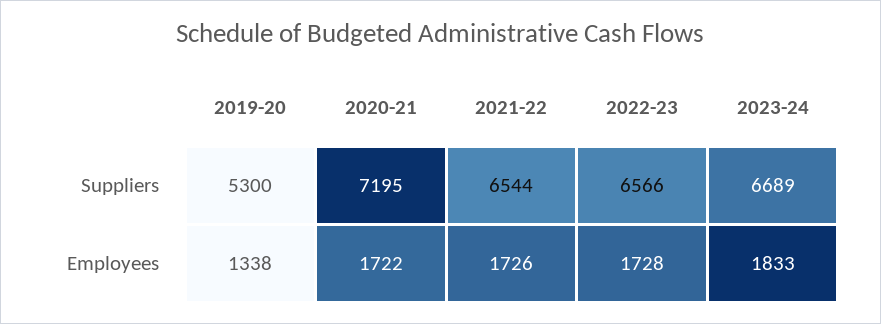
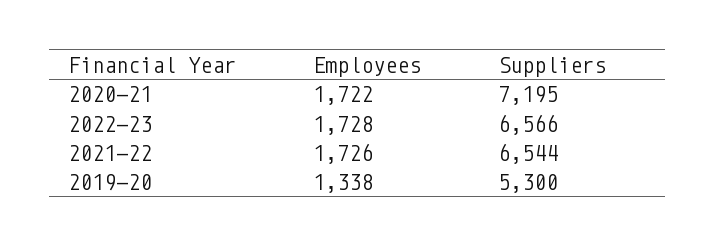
2023-24, Suppliers: 6689 -> none
2023-24, Employees: 1833 -> none

